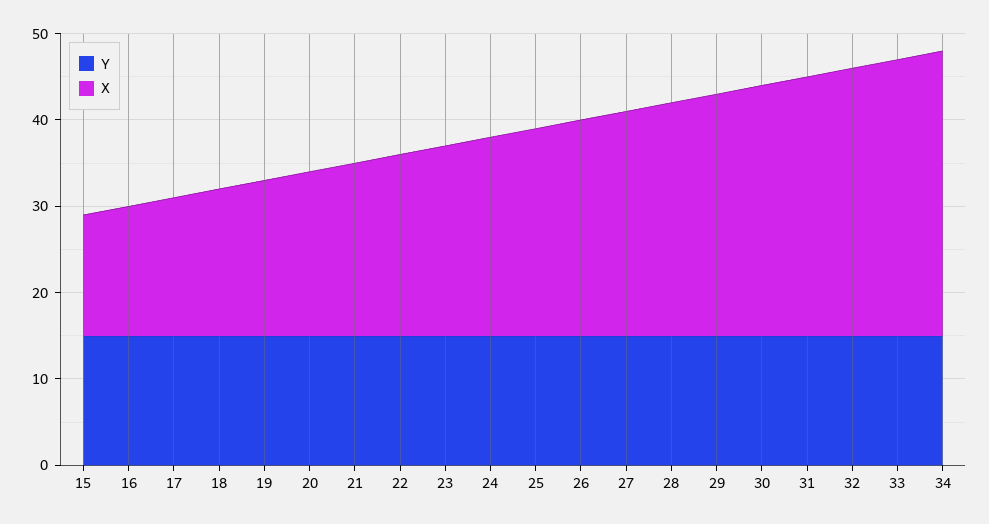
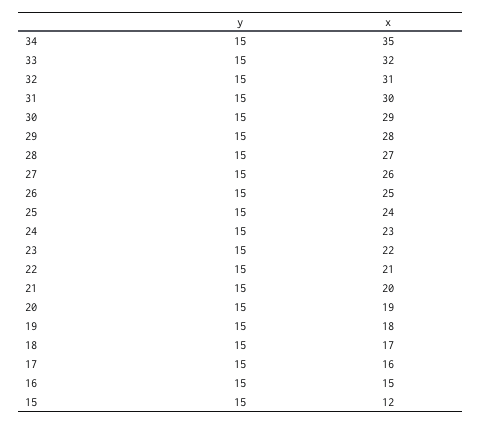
X, 15: 14 -> 12
X, 34: 33 -> 35

